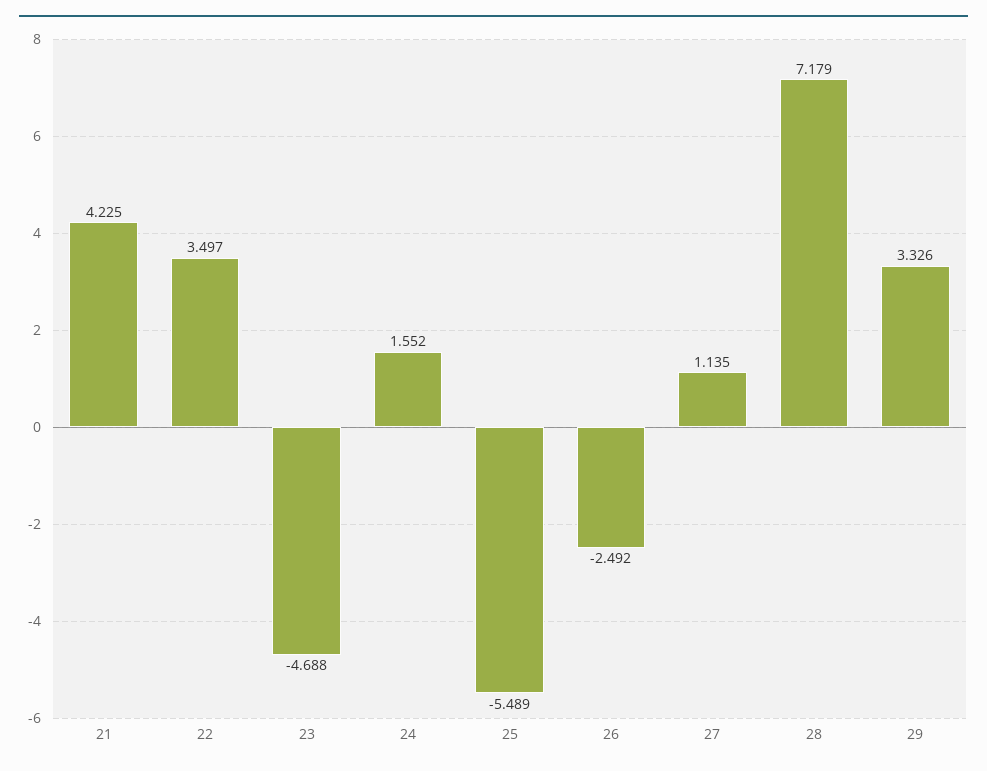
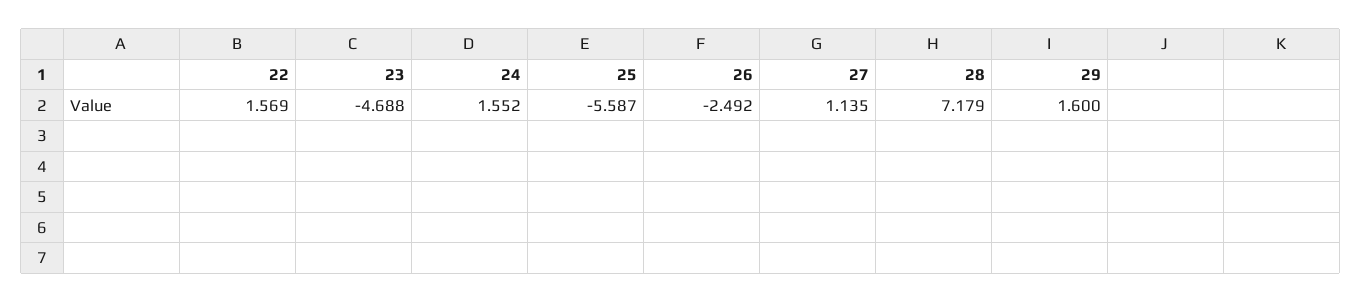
21: 4.225 -> none
22: 3.497 -> 1.569
25: -5.489 -> -5.587
29: 3.326 -> 1.6

